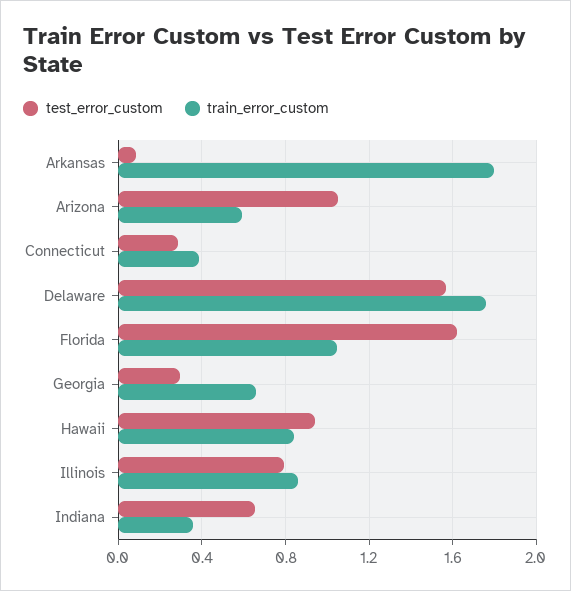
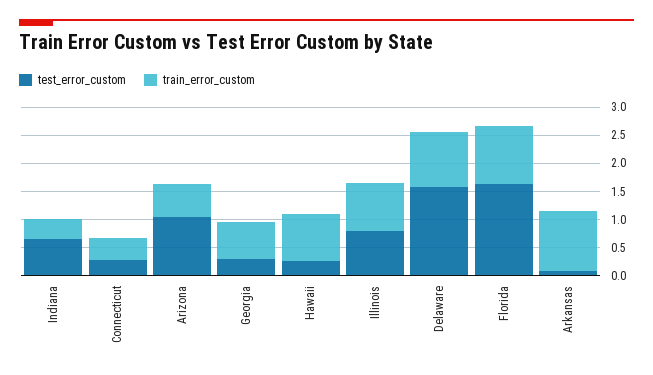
train_error_custom, Arkansas: 1.8 -> 1
train_error_custom, Delaware: 1.75 -> 1
test_error_custom, Hawaii: 0.95 -> 0.25

